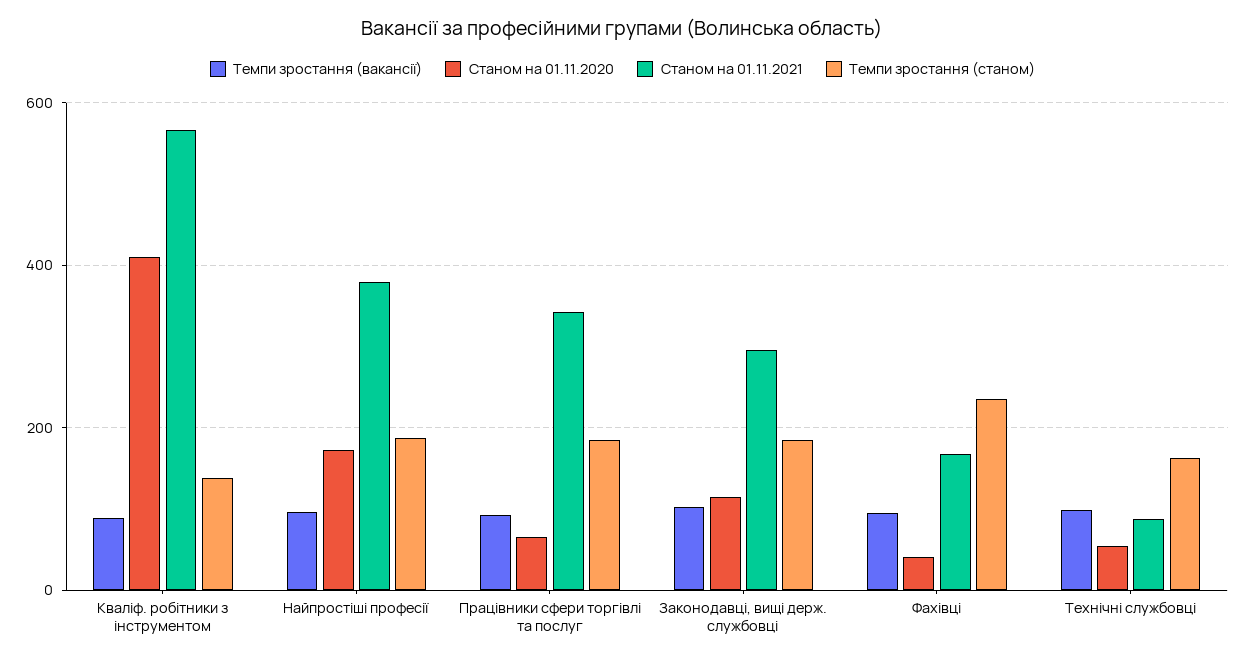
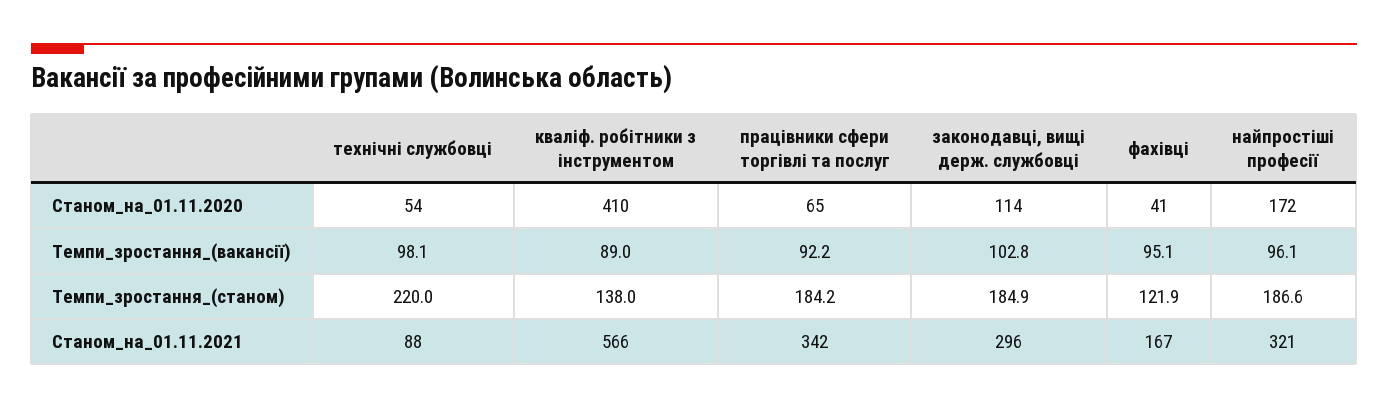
Станом на 01.11.2021, Найпростіші професії: 380 -> 321
Темпи зростання (станом), Фахівці: 240 -> 121.9
Темпи зростання (станом), Технічні службовці: 160 -> 220

